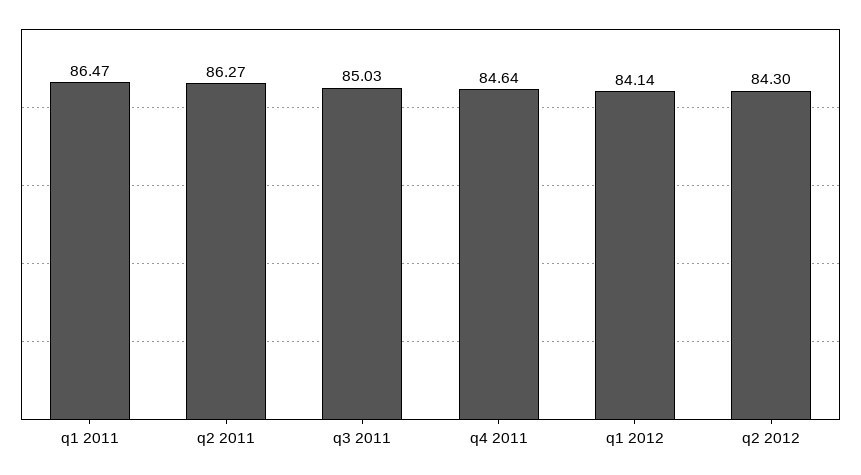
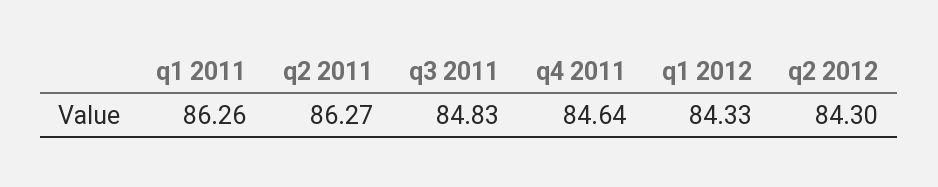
q1 2011: 86.47 -> 86.26
q3 2011: 85.03 -> 84.83
q1 2012: 84.14 -> 84.33

